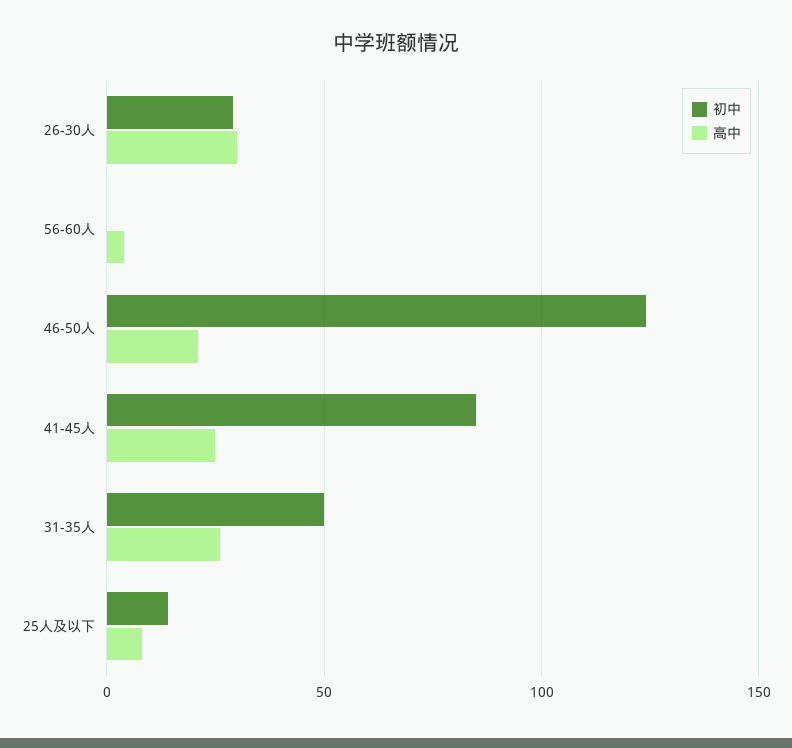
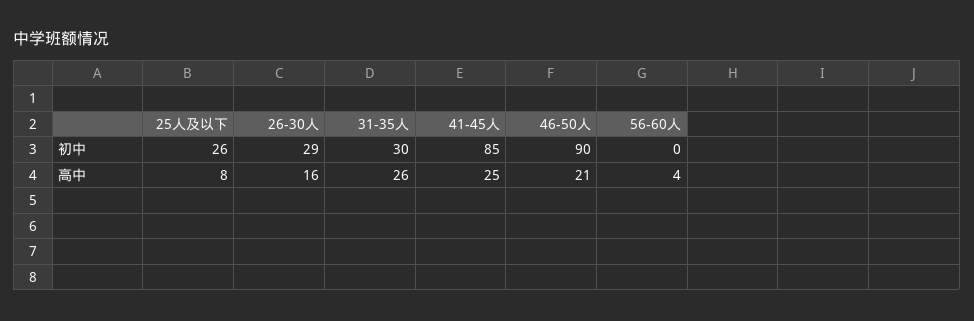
高中, 26-30人: 30 -> 16
初中, 46-50人: 125 -> 90
初中, 31-35人: 50 -> 30
初中, 25人及以下: 15 -> 26

